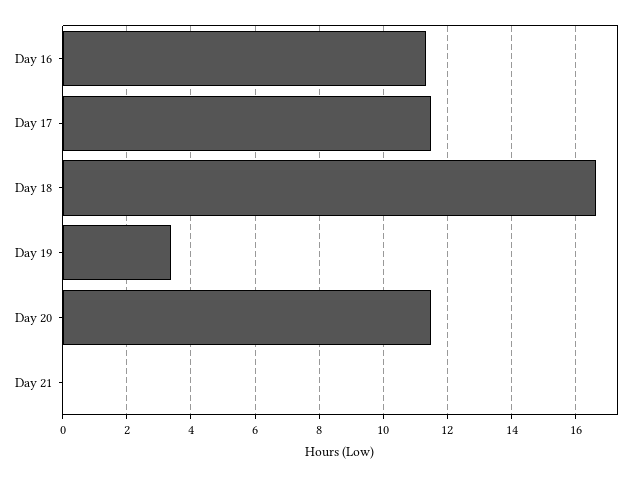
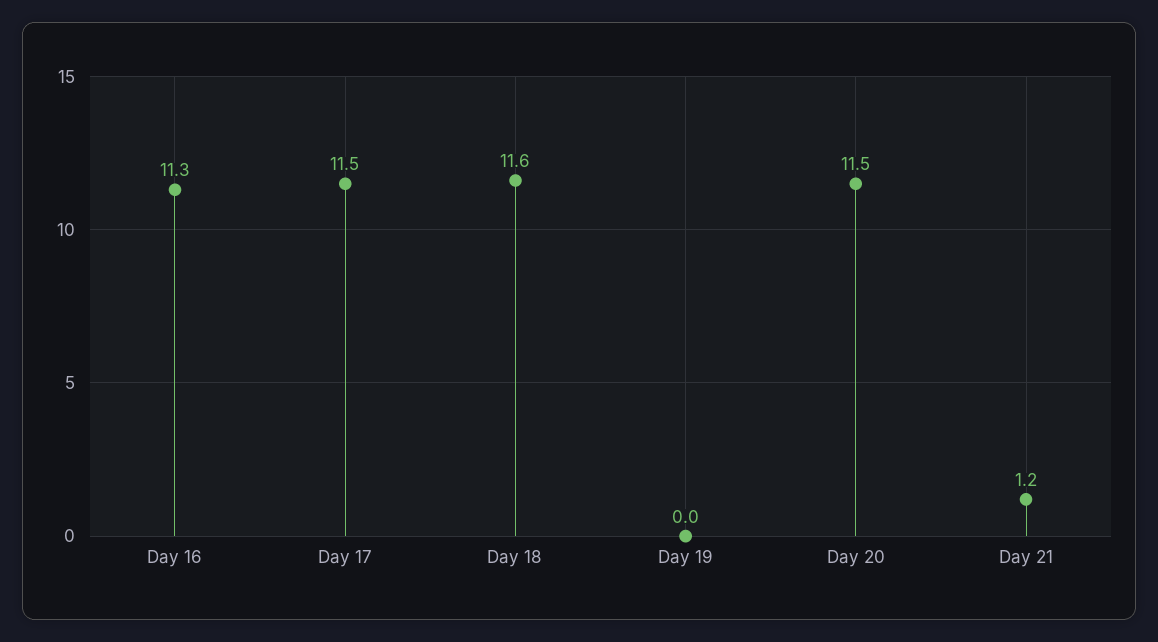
Day 18: 16.6 -> 11.6
Day 19: 3.4 -> 0
Day 21: 0 -> 1.2

